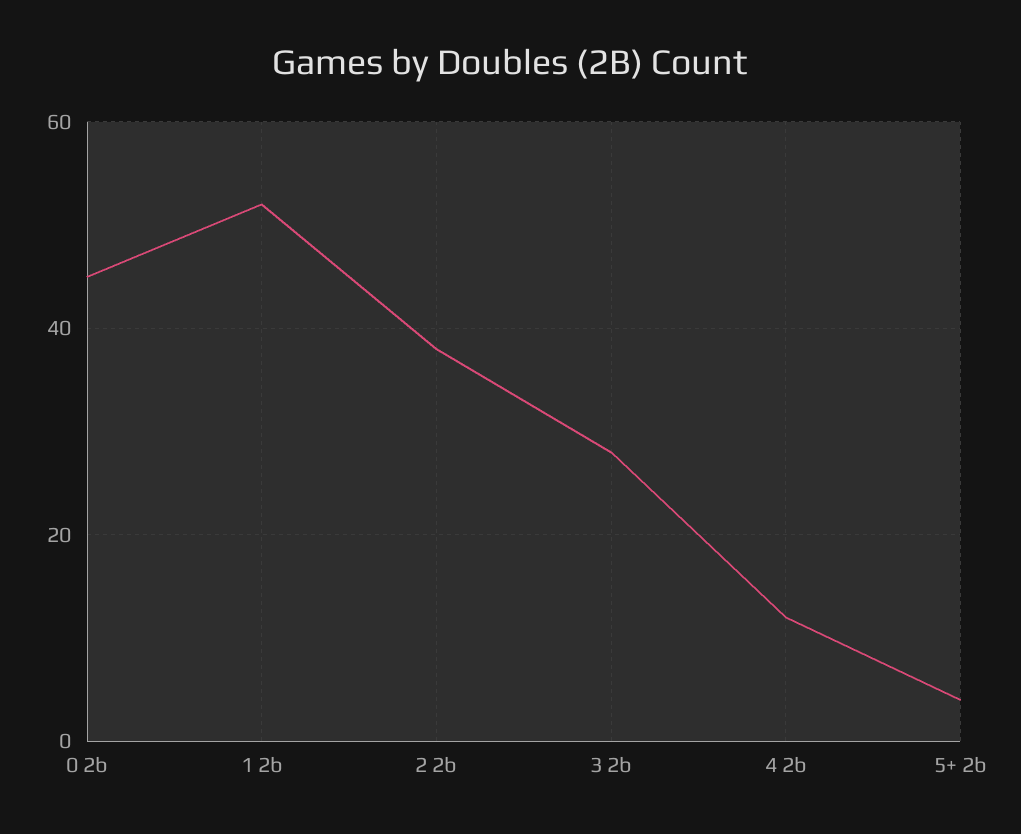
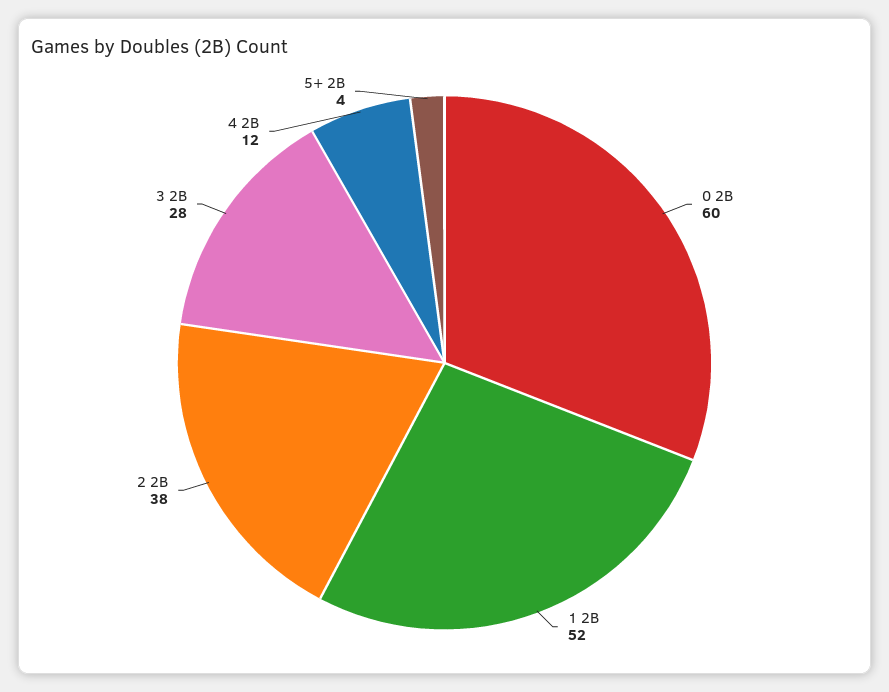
0 2b: 45 -> 60

